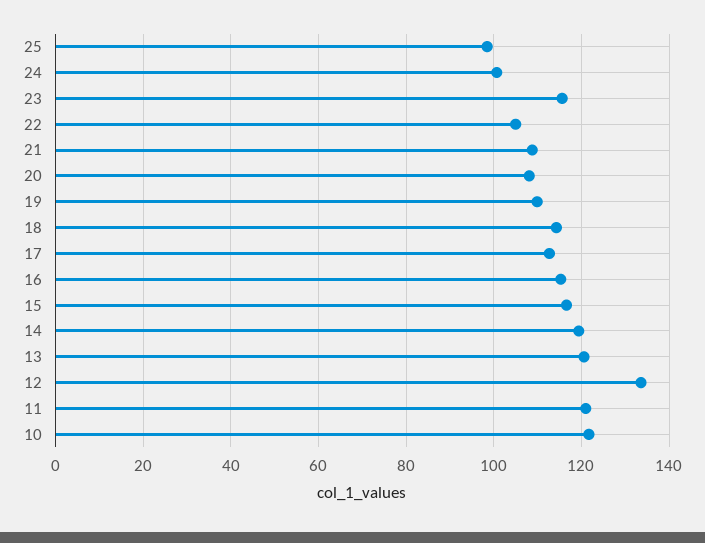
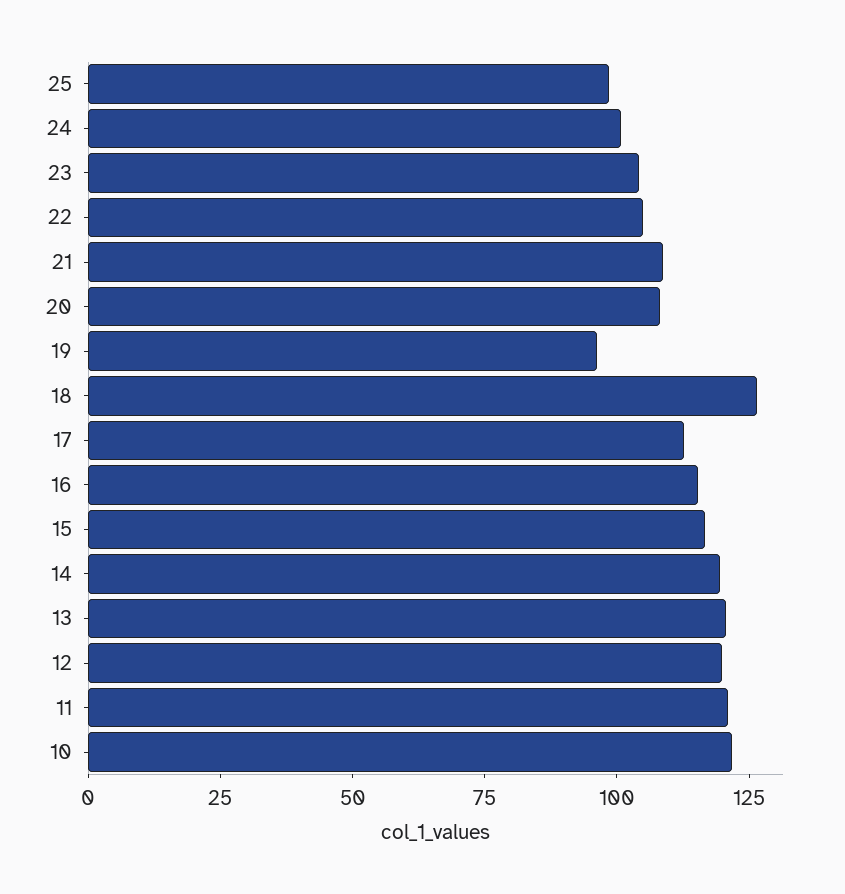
23: 116 -> 105
19: 110 -> 95
18: 114 -> 125
12: 134 -> 120

